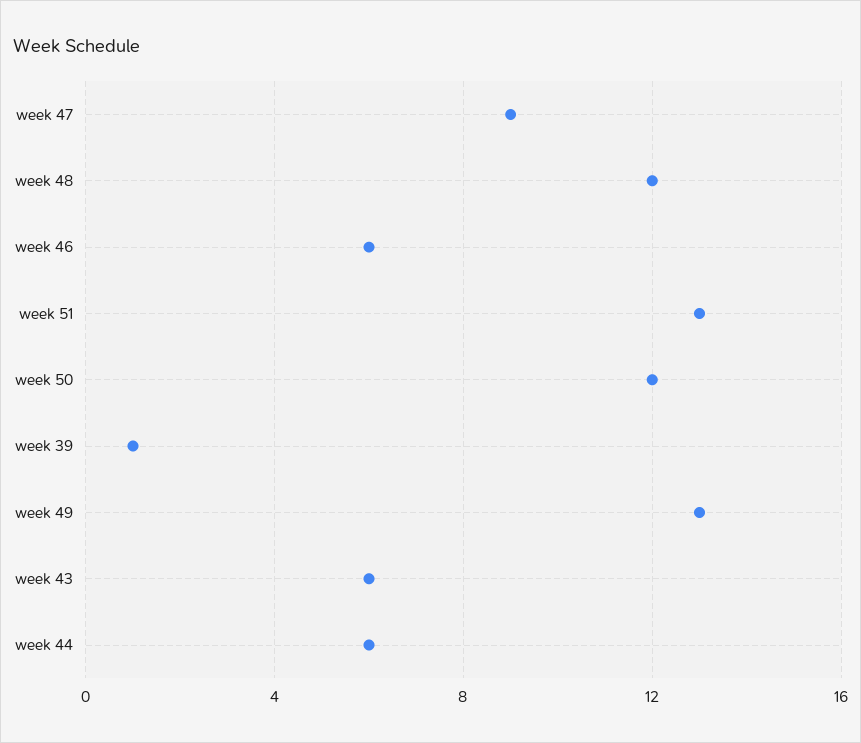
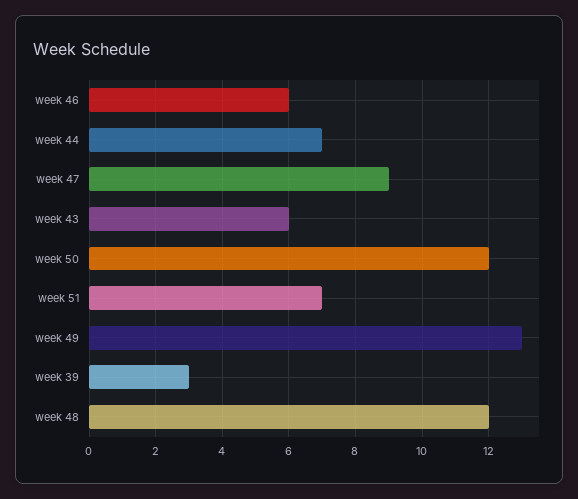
week 51: 13 -> 7
week 39: 1 -> 3
week 44: 6 -> 7

